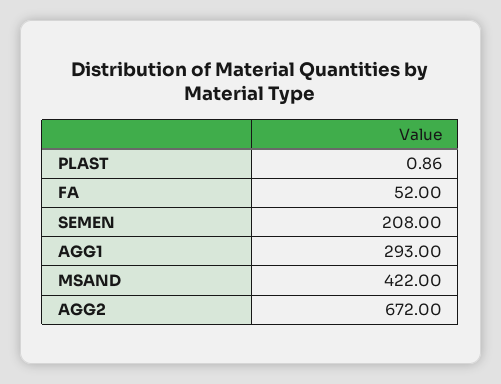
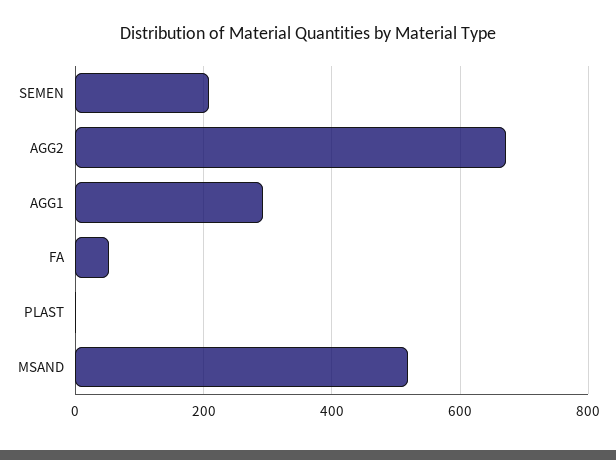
MSAND: 422 -> 520

